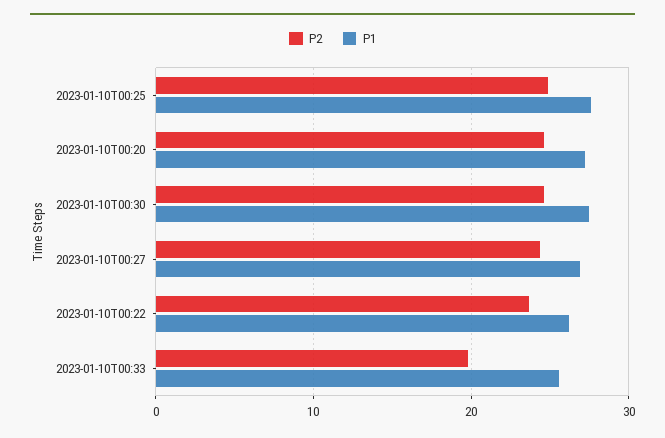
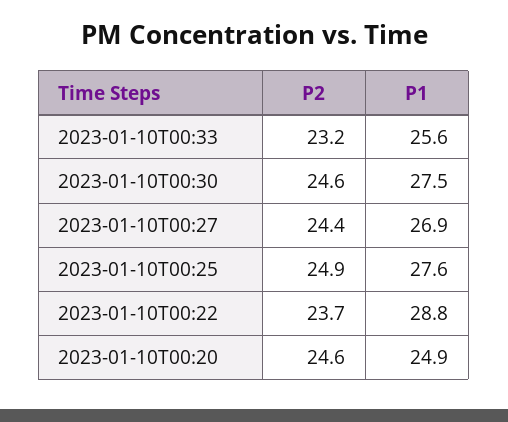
P1, 2023-01-10T00:20: 27 -> 24.9
P1, 2023-01-10T00:22: 26 -> 28.8
P2, 2023-01-10T00:33: 20 -> 23.2

